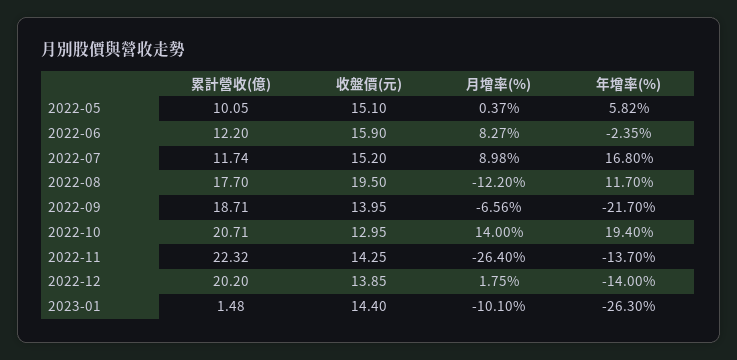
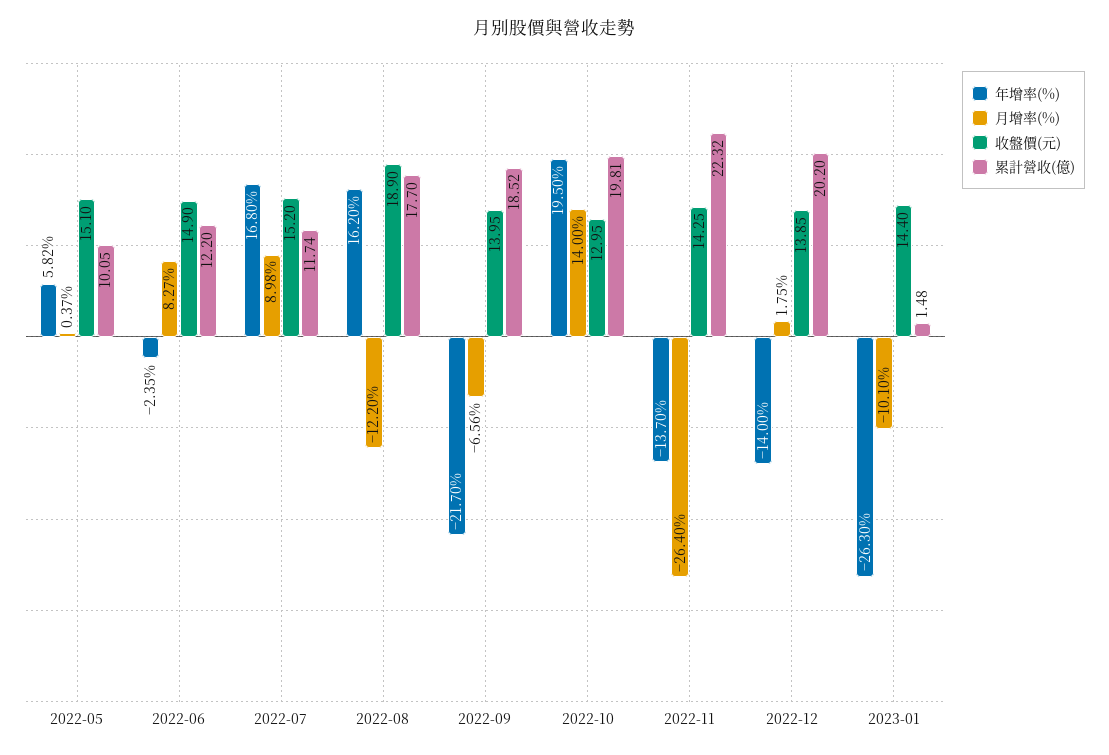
收盤價(元), 2022-06: 15.9 -> 14.9
收盤價(元), 2022-08: 19.5 -> 18.9
年增率(%), 2022-08: 11.7 -> 16.2
累計營收(億), 2022-09: 18.71 -> 18.52
累計營收(億), 2022-10: 20.71 -> 19.81
年增率(%), 2022-10: 19.4 -> 19.5

